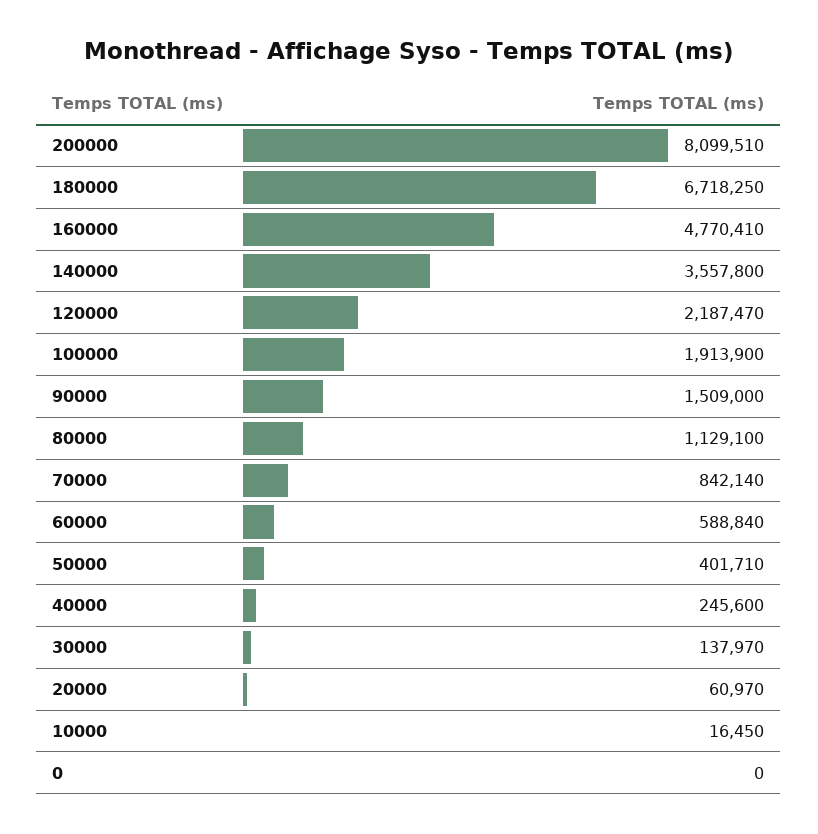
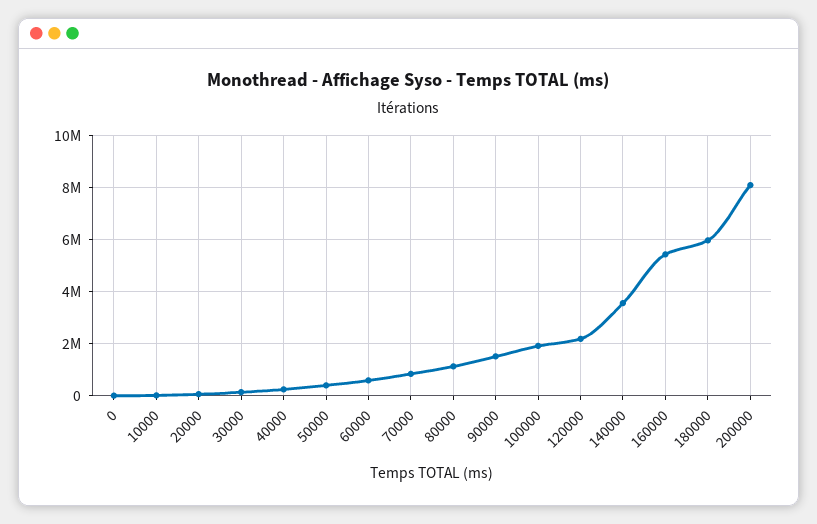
180000: 6718250 -> 6000000
160000: 4770410 -> 5500000

